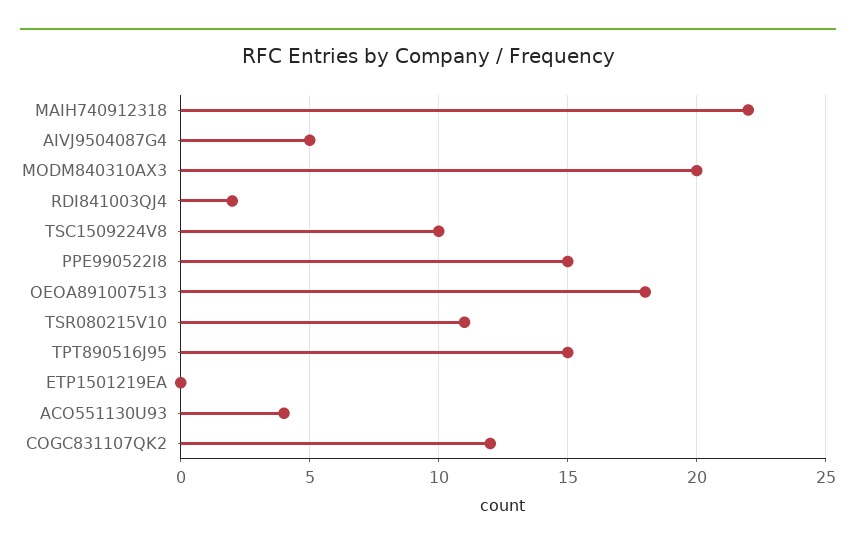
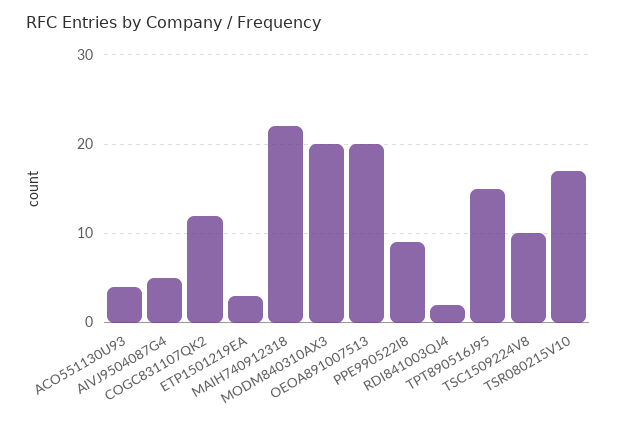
PPE990522I8: 15 -> 9
OEOA891007513: 18 -> 20
TSR080215V10: 11 -> 17
ETP1501219EA: 0 -> 3

